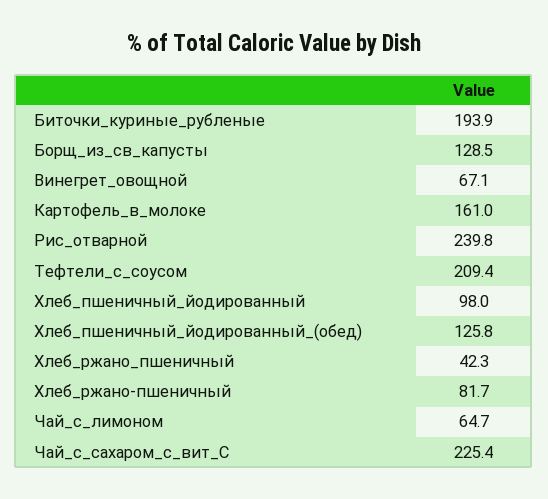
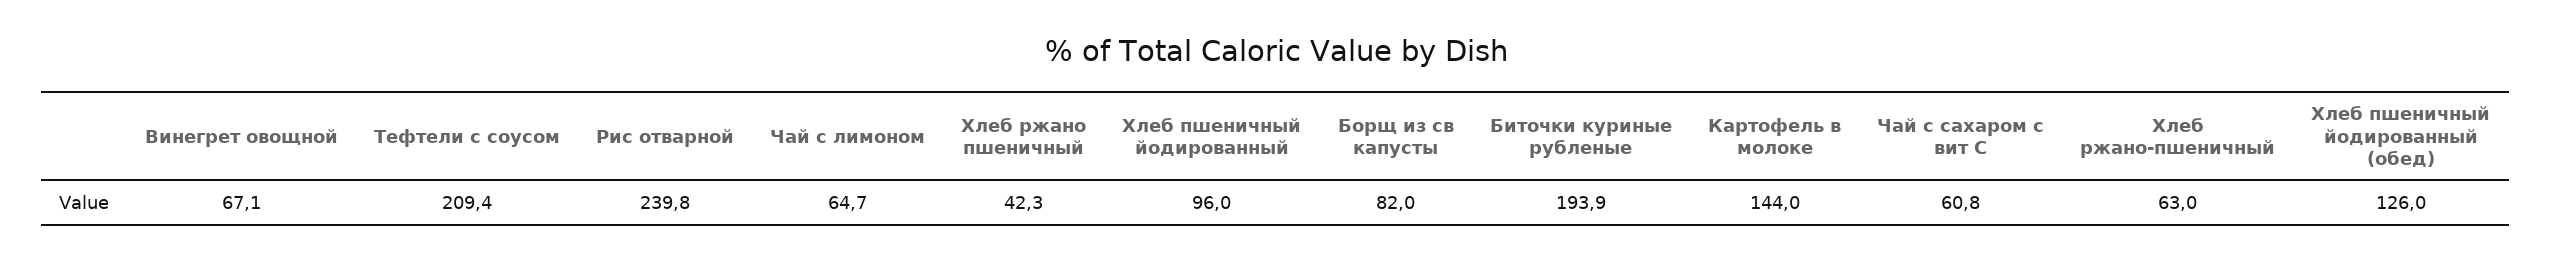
Борщ_из_св_капусты: 128.5 -> 82
Картофель_в_молоке: 161 -> 144
Хлеб_пшеничный_йодированный: 98 -> 96
Хлеб_пшеничный_йодированный_(обед): 125.8 -> 126
Хлеб_ржано-пшеничный: 81.7 -> 63
Чай_с_сахаром_с_вит_С: 225.4 -> 60.8

